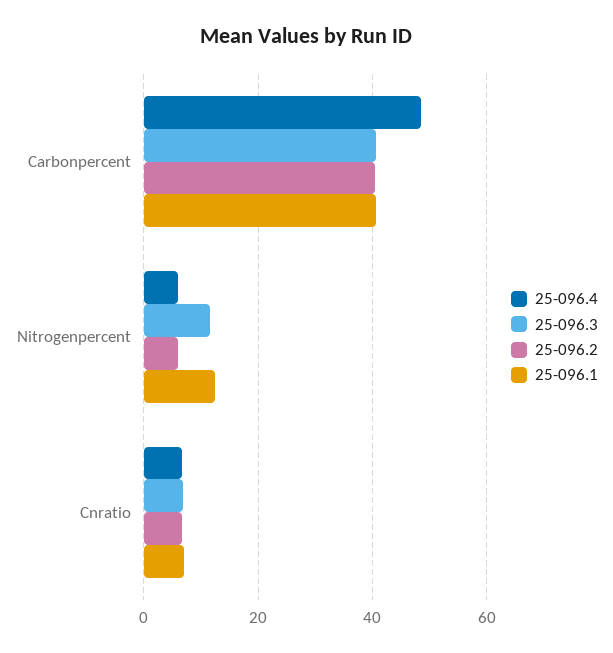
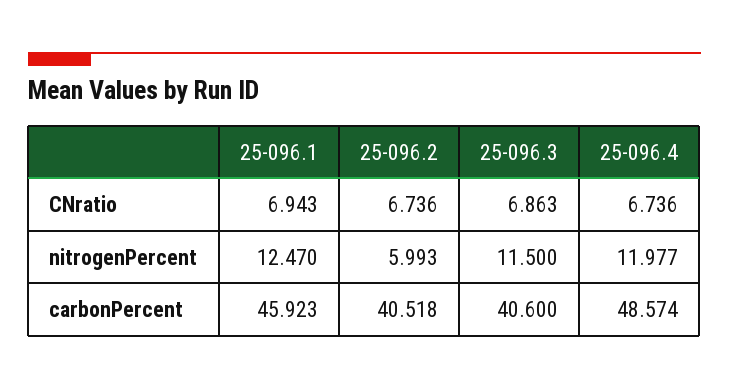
25-096.1, Carbonpercent: 40 -> 45.923
25-096.4, Nitrogenpercent: 6 -> 11.977

